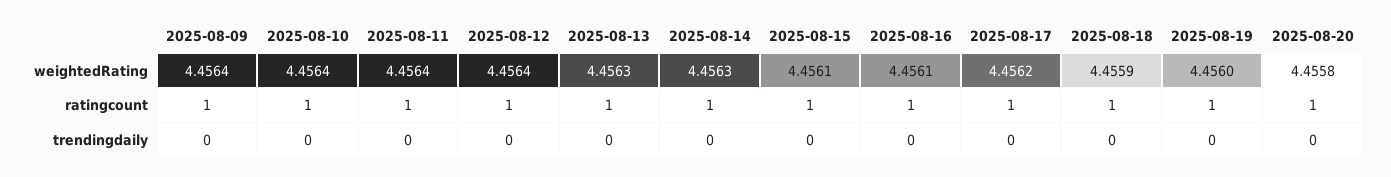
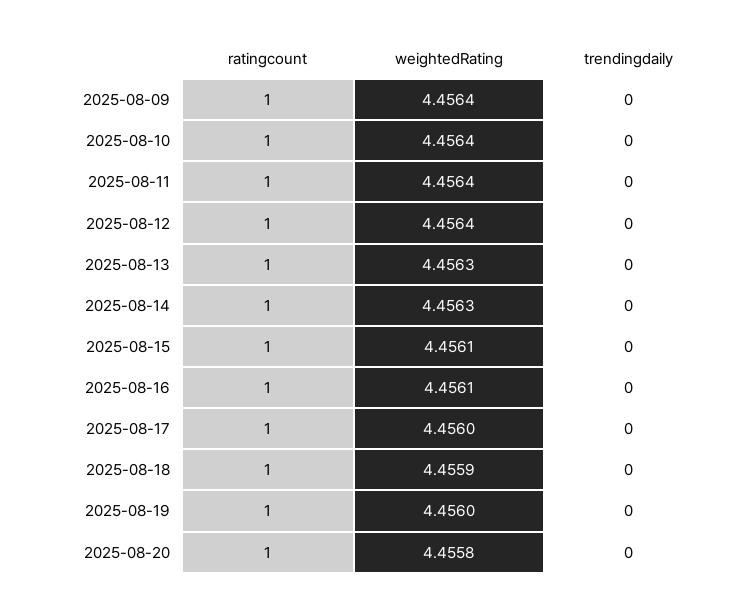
2025-08-17, weightedRating: 4.4562 -> 4.456

